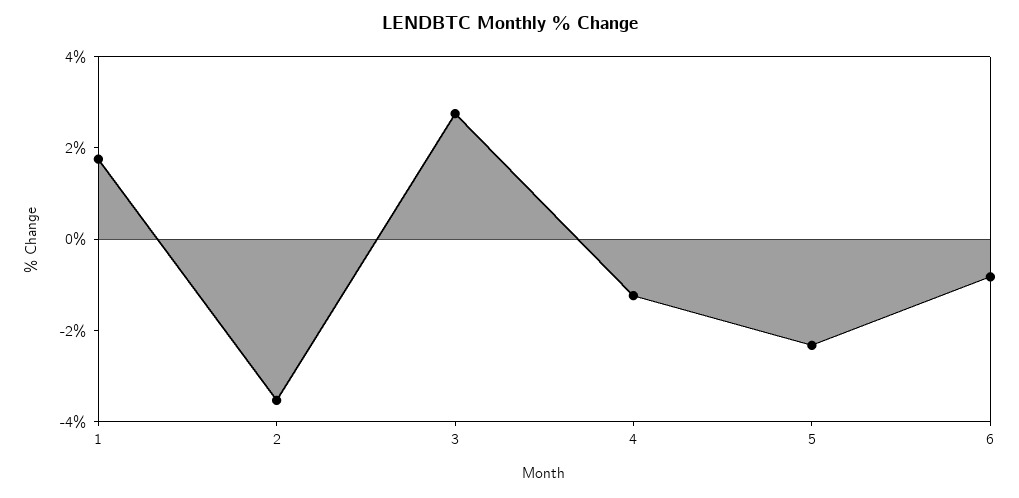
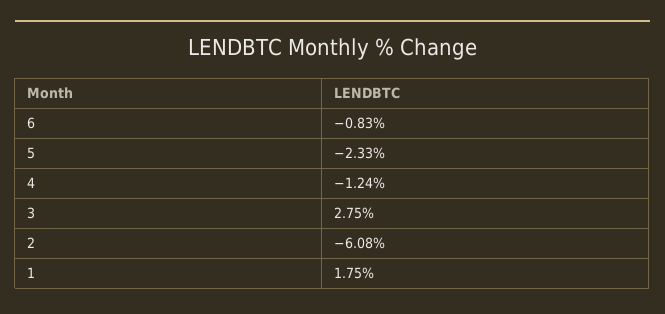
2: -3.5 -> -6.08

